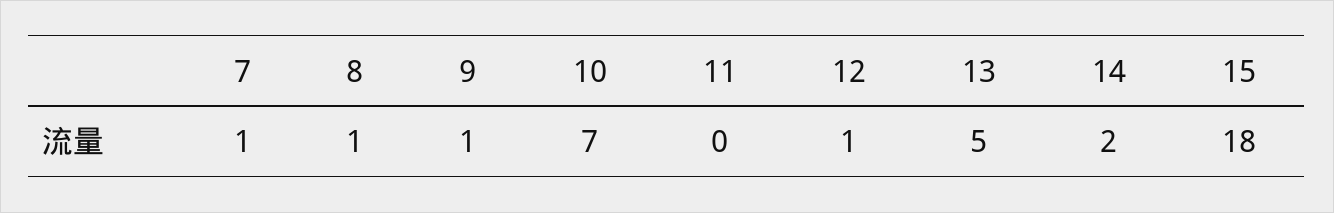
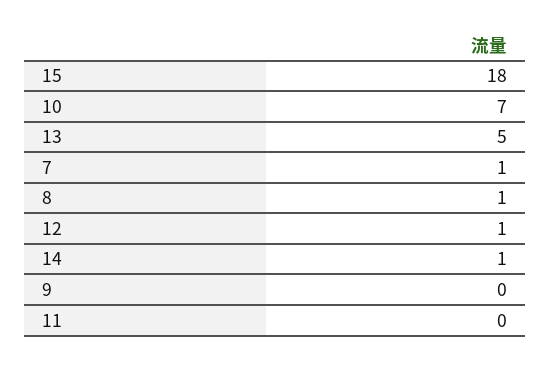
9: 1 -> 0
14: 2 -> 1

